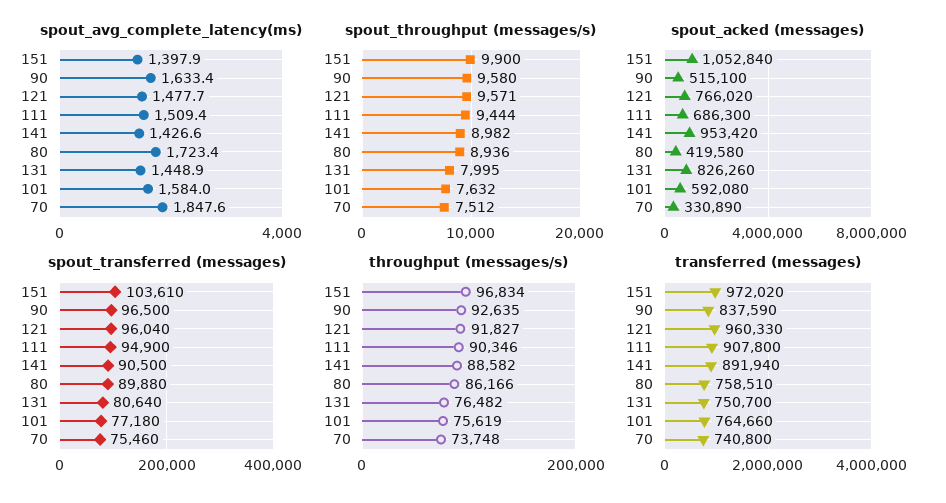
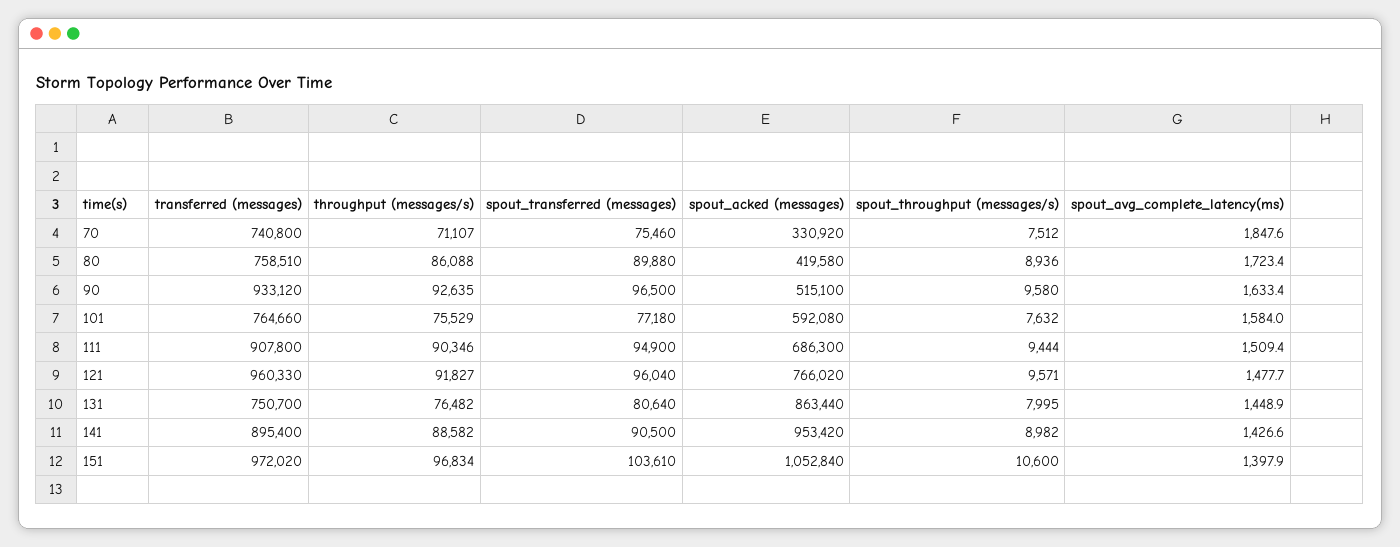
spout_throughput (messages/s), 151: 9900 -> 10600
spout_acked (messages), 131: 826260 -> 863440
spout_acked (messages), 70: 330890 -> 330920
throughput (messages/s), 80: 86166 -> 86088
throughput (messages/s), 101: 75619 -> 75529
throughput (messages/s), 70: 73748 -> 71107
transferred (messages), 90: 837590 -> 933120
transferred (messages), 141: 891940 -> 895400

